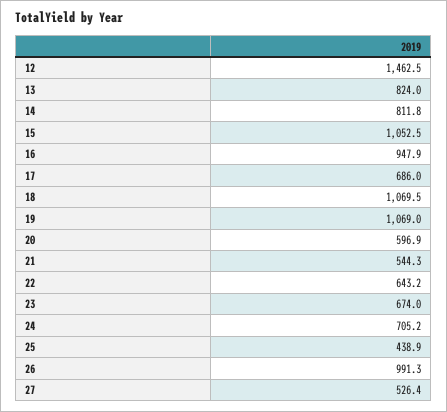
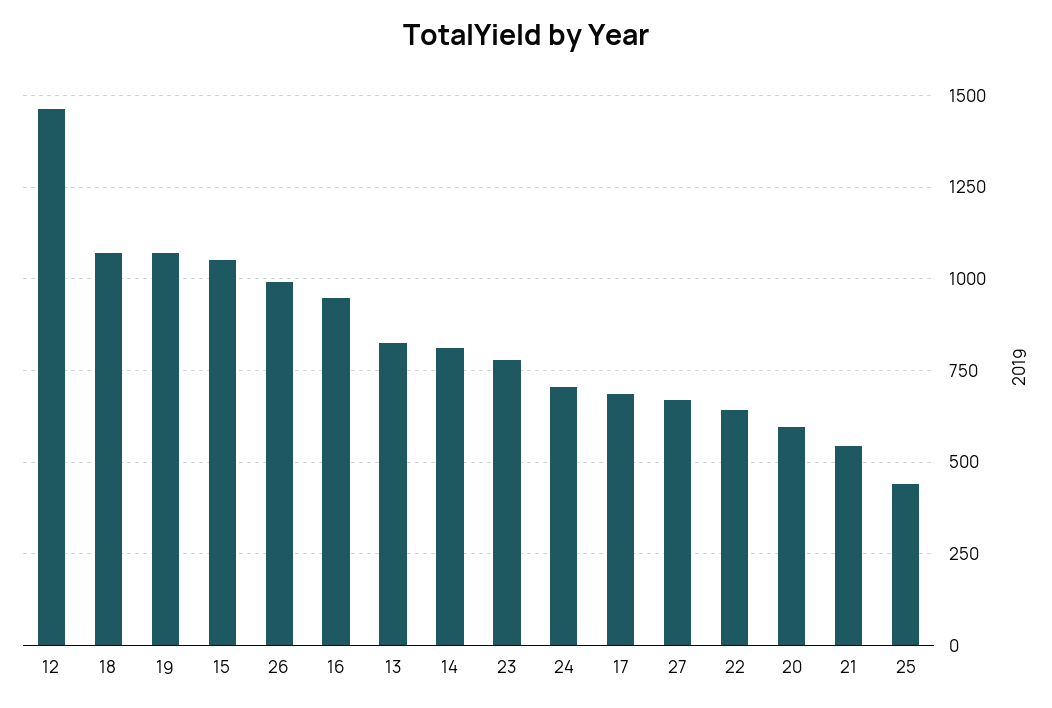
23: 674 -> 775
27: 526.4 -> 675

